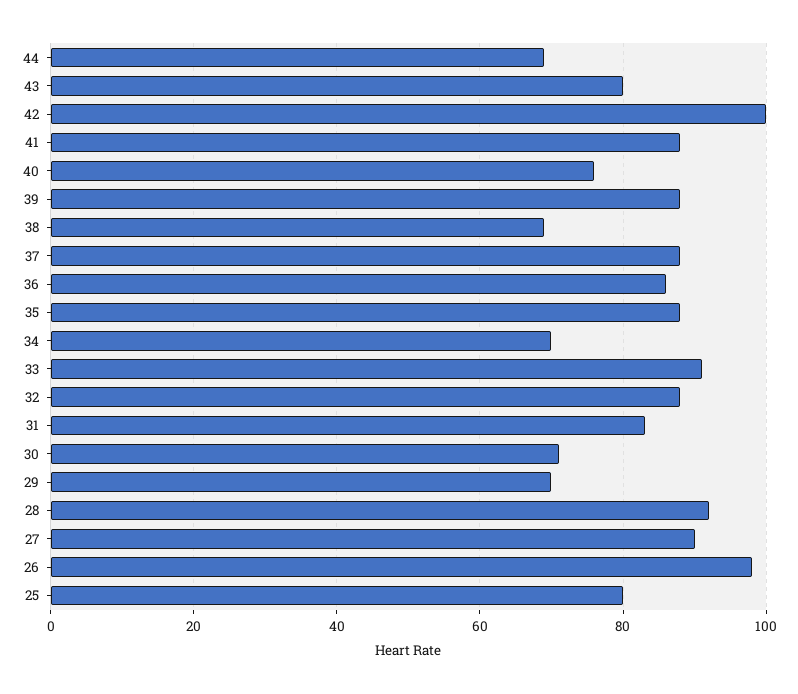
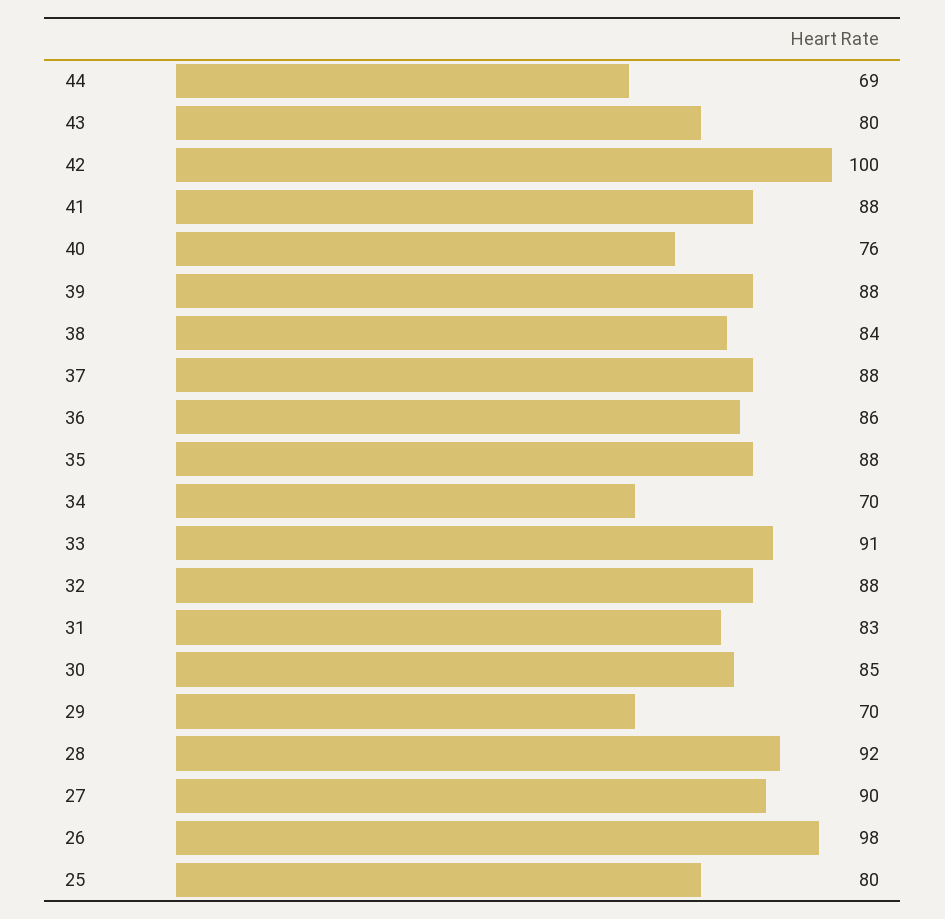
38: 70 -> 84
30: 70 -> 85

